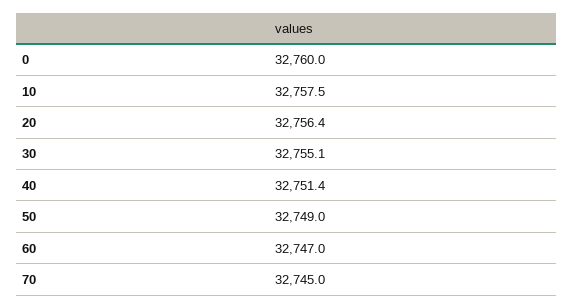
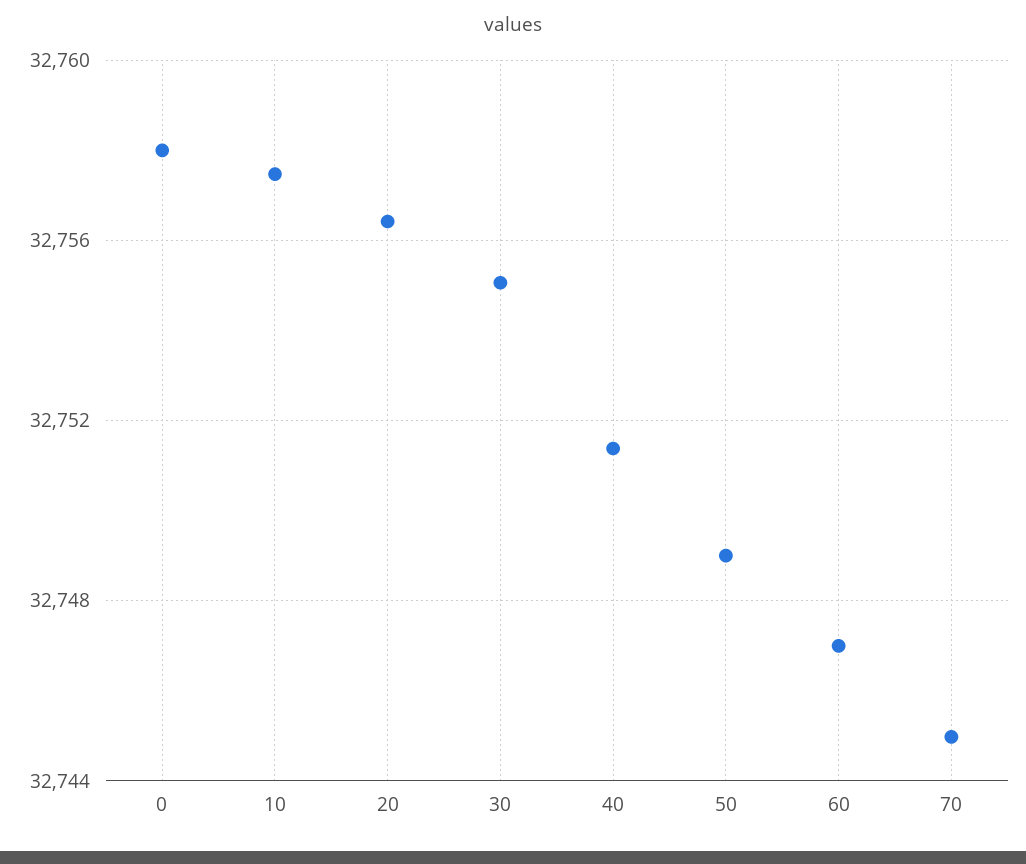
0: 32760 -> 32758

